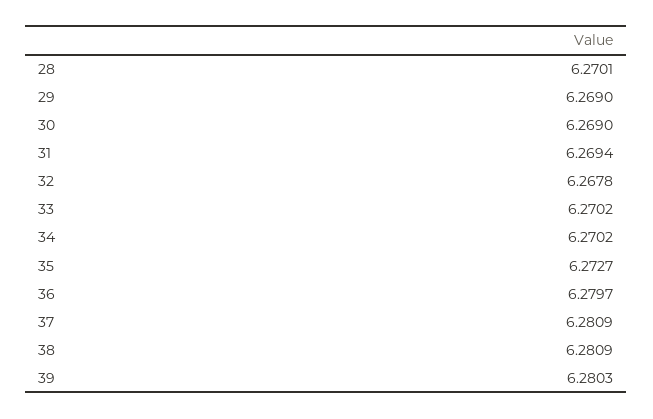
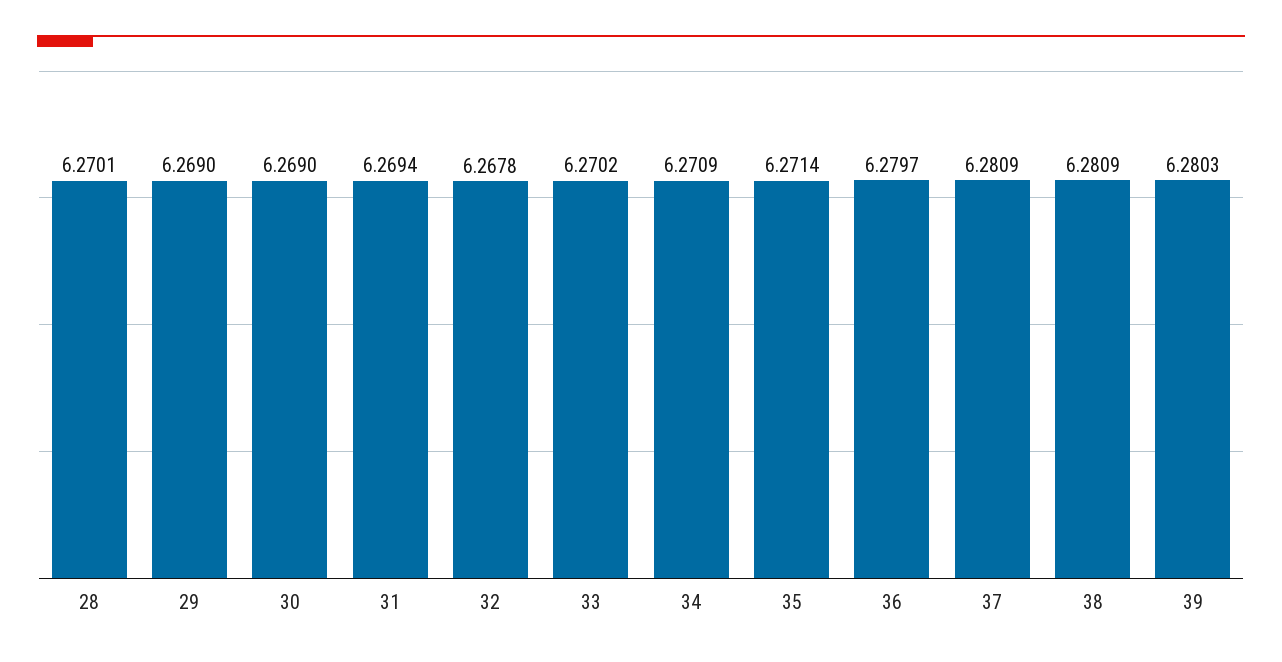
34: 6.2702 -> 6.2709
35: 6.2727 -> 6.2714

